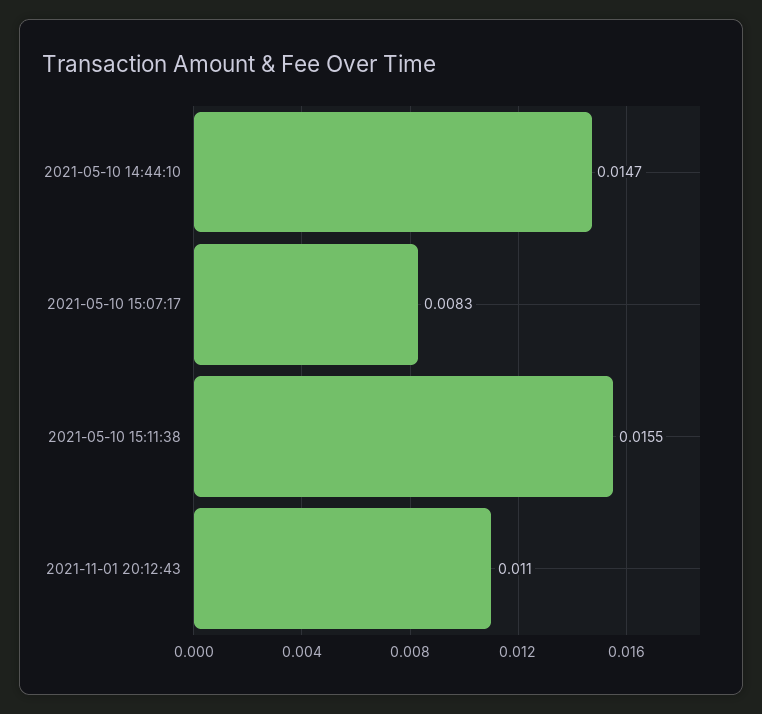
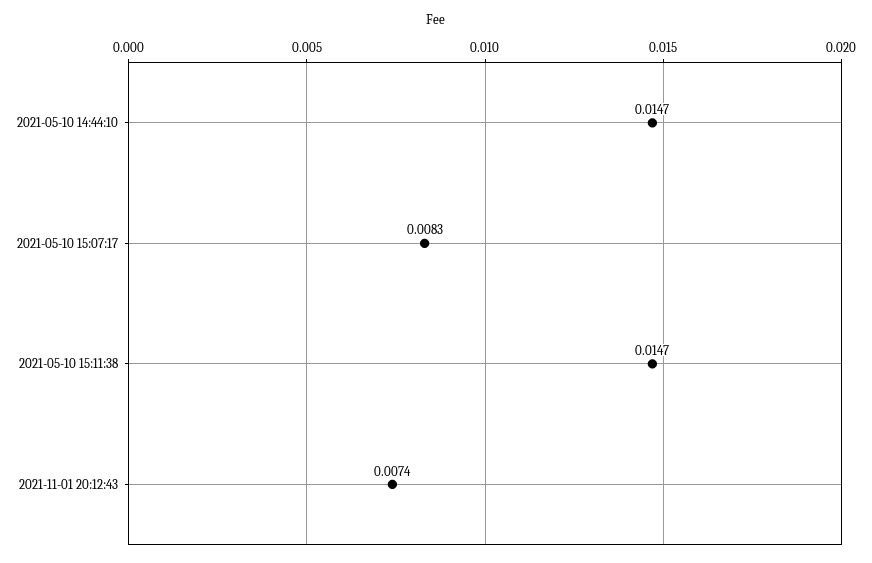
2021-05-10 15:11:38: 0.0155 -> 0.0147
2021-11-01 20:12:43: 0.011 -> 0.0074

